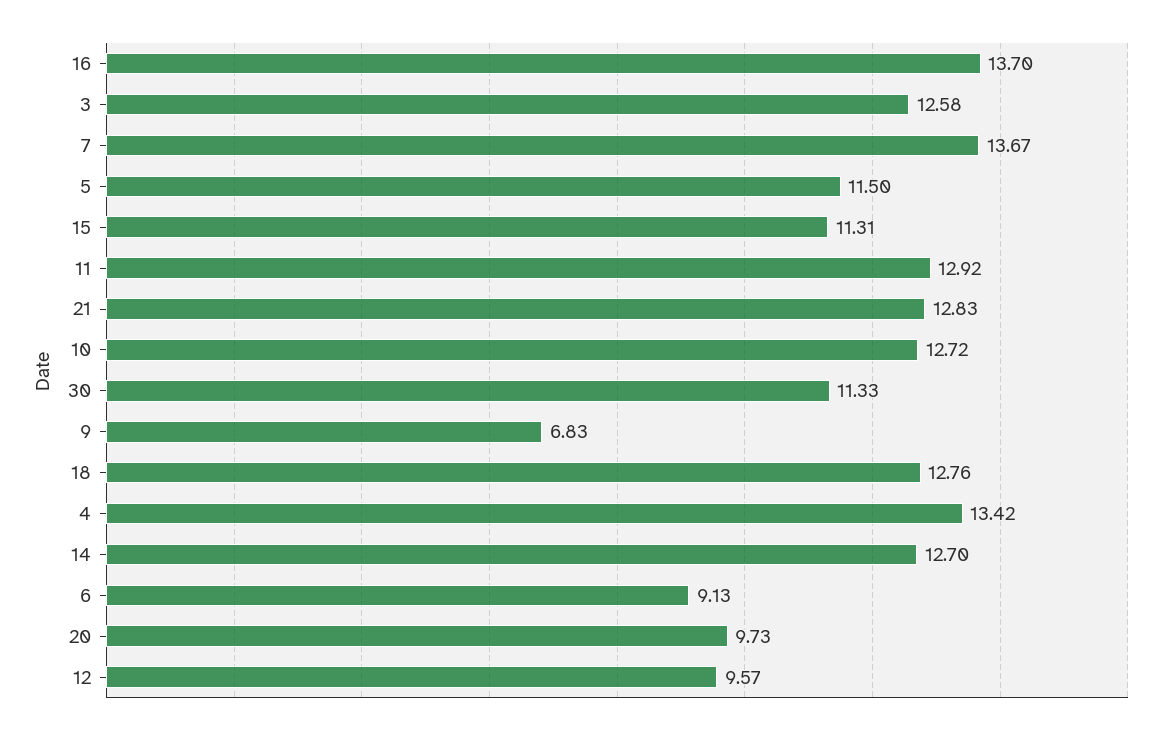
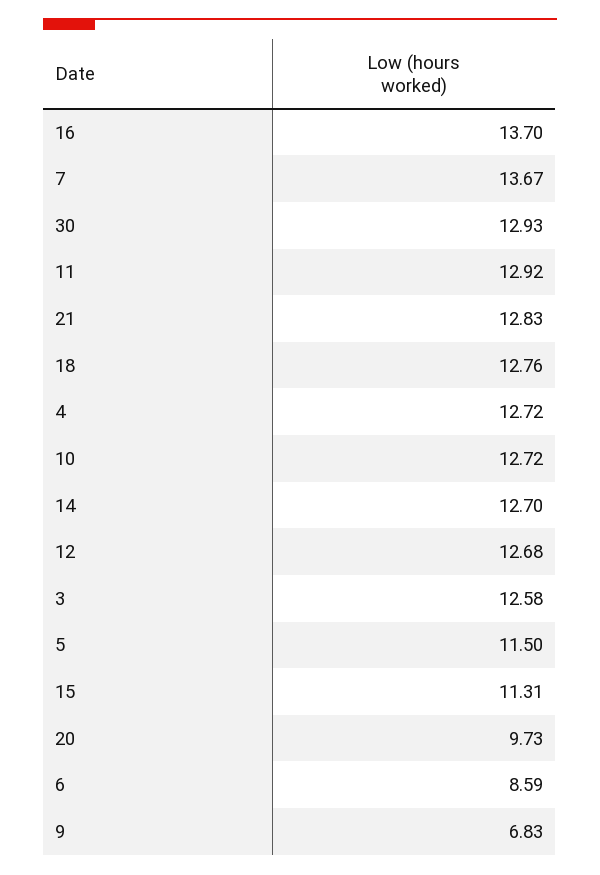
30: 11.33 -> 12.93
4: 13.42 -> 12.72
6: 9.13 -> 8.59
12: 9.57 -> 12.68

